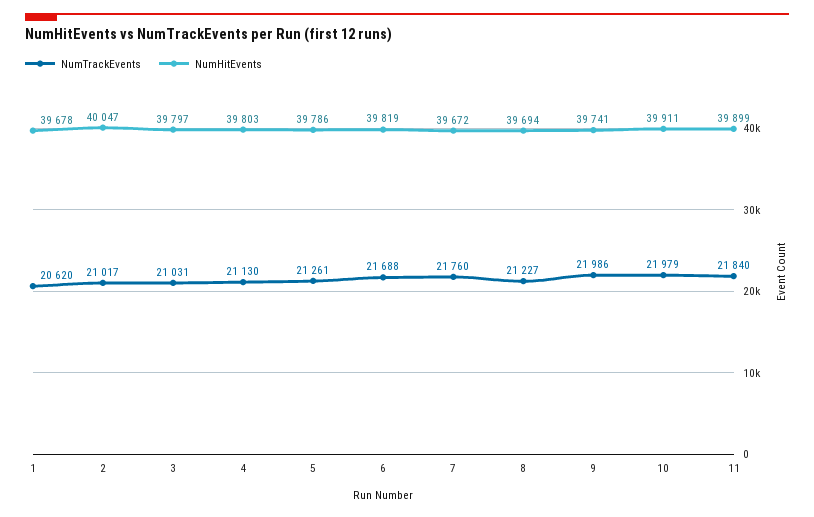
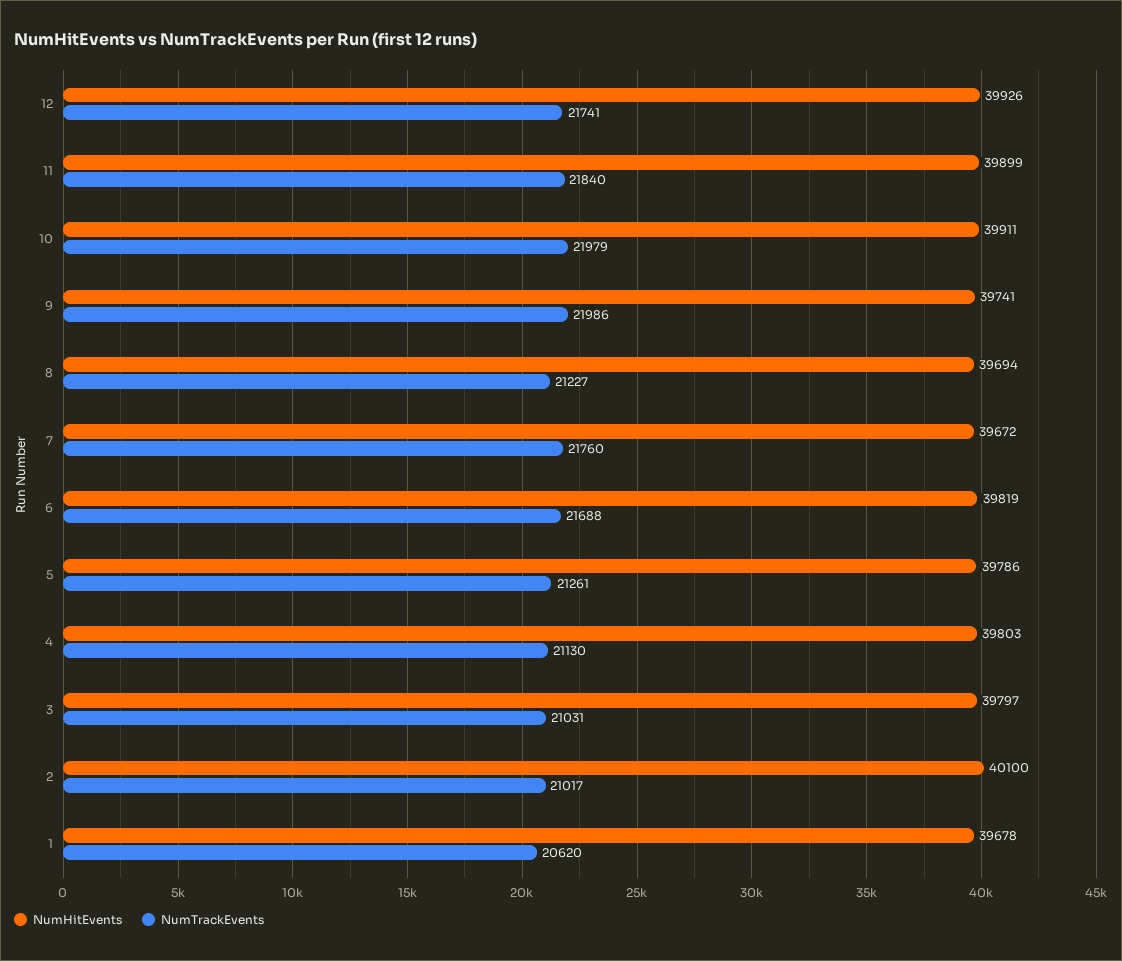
NumHitEvents, 2: 40047 -> 40100
NumHitEvents, 12: none -> 39926
NumTrackEvents, 12: none -> 21741

